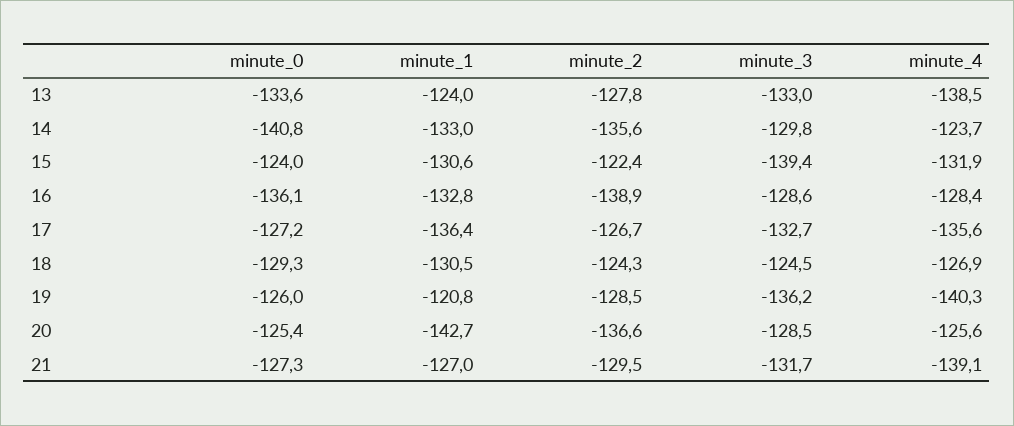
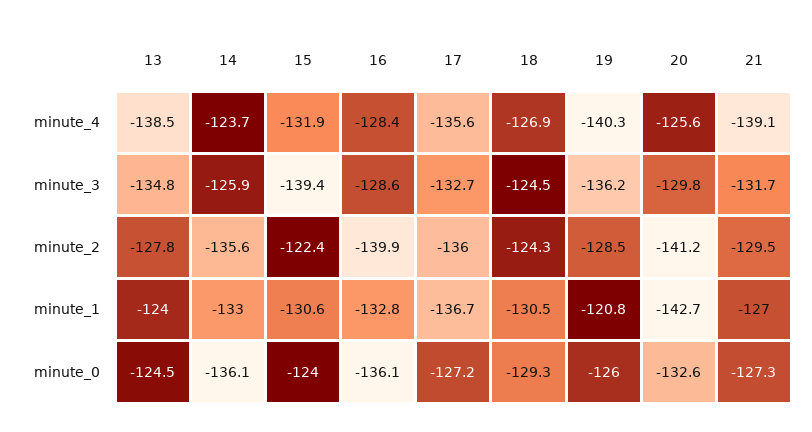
minute_0, 13: -133.6 -> -124.5
minute_3, 13: -133 -> -134.8
minute_0, 14: -140.8 -> -136.1
minute_3, 14: -129.8 -> -125.9
minute_2, 16: -138.9 -> -139.9
minute_1, 17: -136.4 -> -136.7
minute_2, 17: -126.7 -> -136
minute_0, 20: -125.4 -> -132.6
minute_2, 20: -136.6 -> -141.2
minute_3, 20: -128.5 -> -129.8

